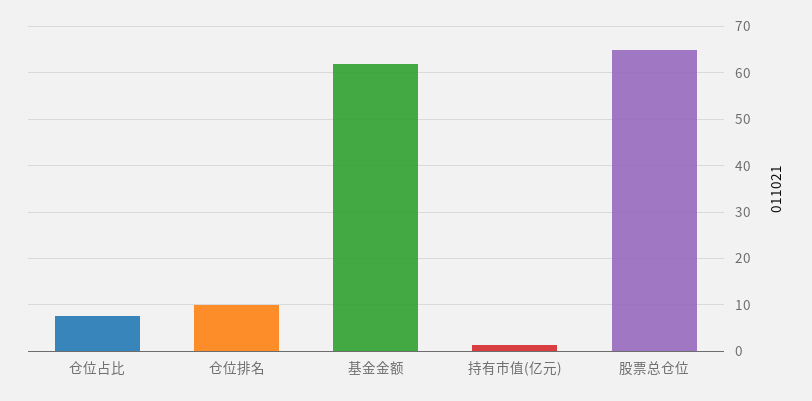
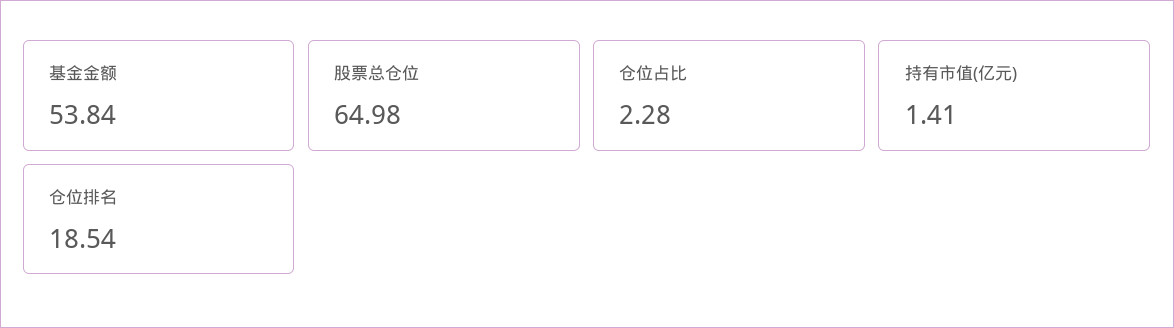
仓位占比: 8 -> 2.28
仓位排名: 10 -> 18.54
基金金额: 62 -> 53.84

